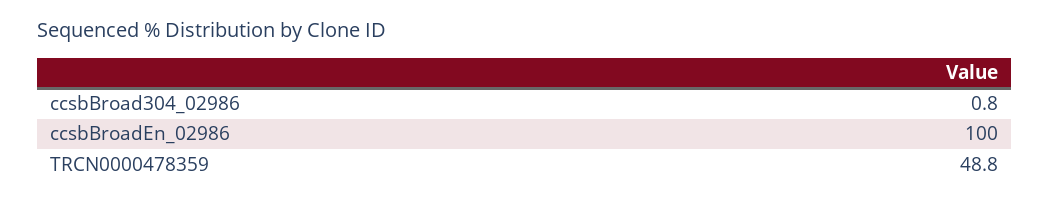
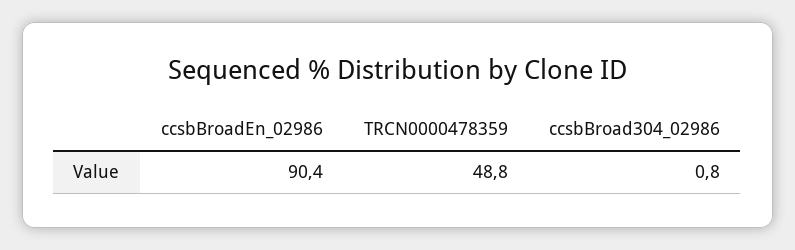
ccsbBroadEn_02986: 100 -> 90.4

